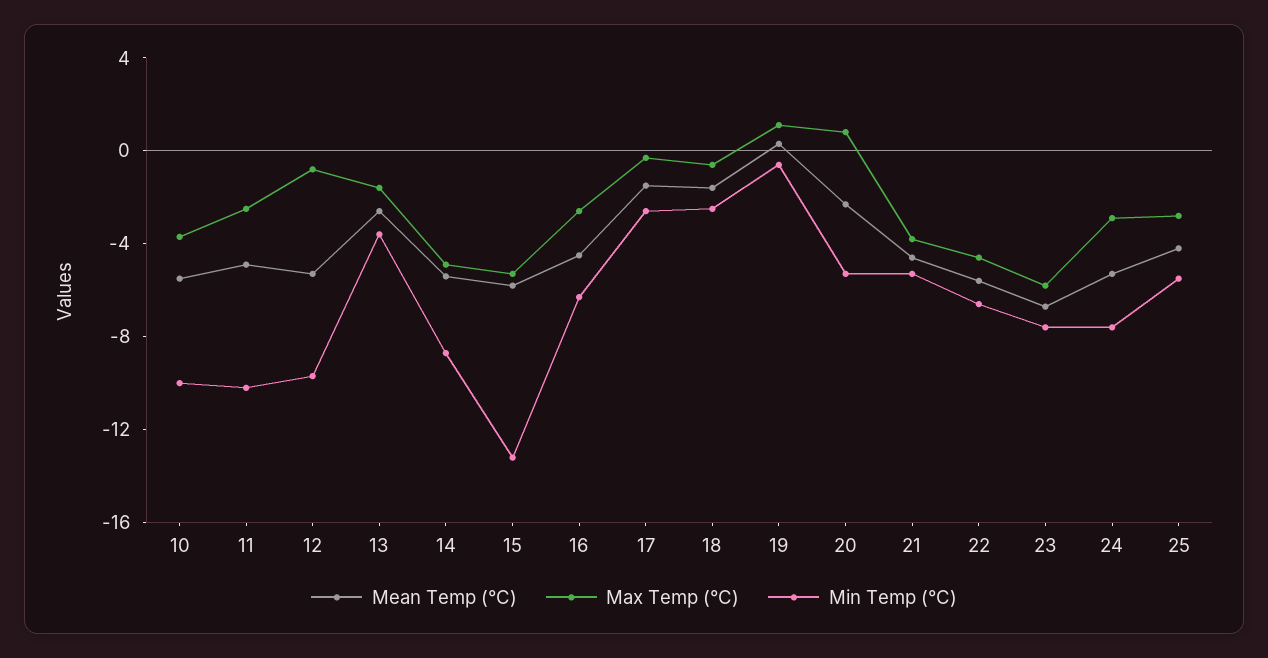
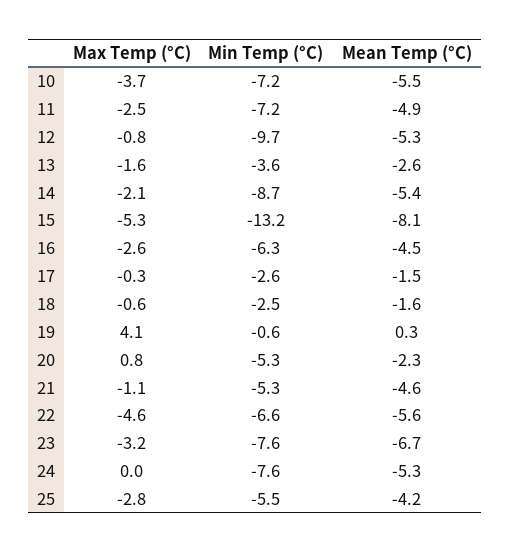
Min Temp (°C), 10: -10 -> -7.2
Min Temp (°C), 11: -10 -> -7.2
Max Temp (°C), 14: -5 -> -2.1
Mean Temp (°C), 15: -6 -> -8.1
Max Temp (°C), 19: 1 -> 4.1
Max Temp (°C), 21: -4 -> -1.1
Max Temp (°C), 23: -6 -> -3.2
Max Temp (°C), 24: -3 -> 0

